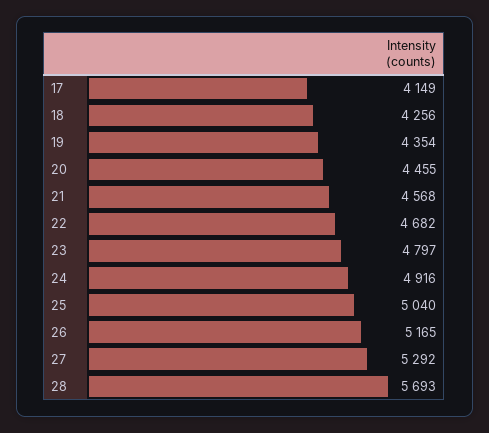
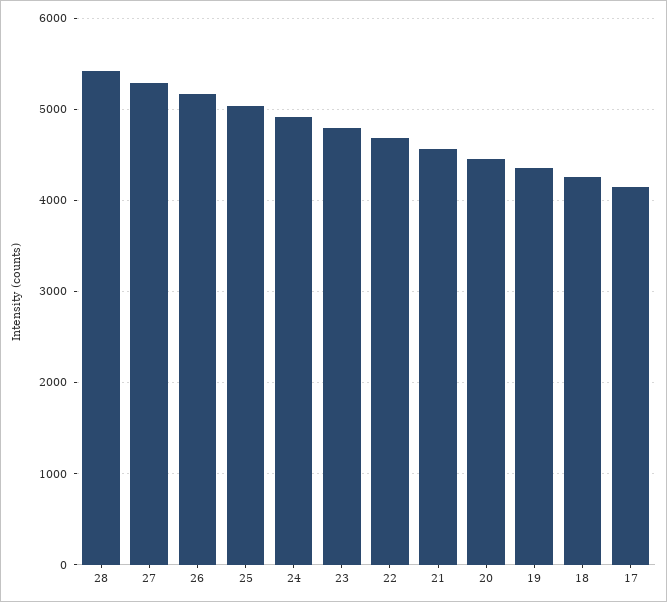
28: 5693 -> 5400

